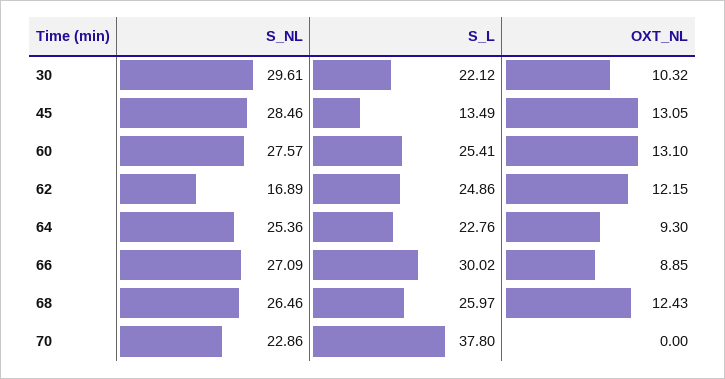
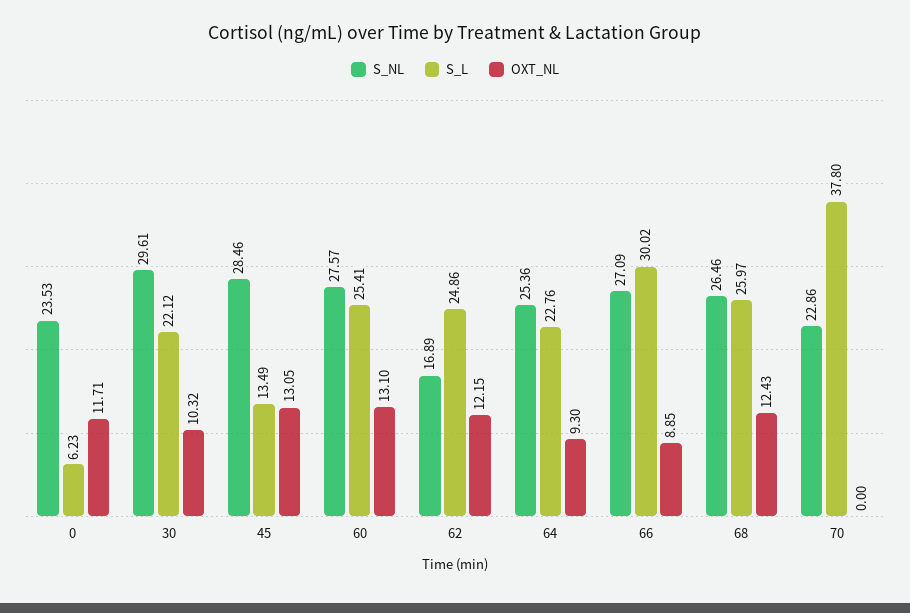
S_NL, 0: none -> 23.53
S_L, 0: none -> 6.23
OXT_NL, 0: none -> 11.71

